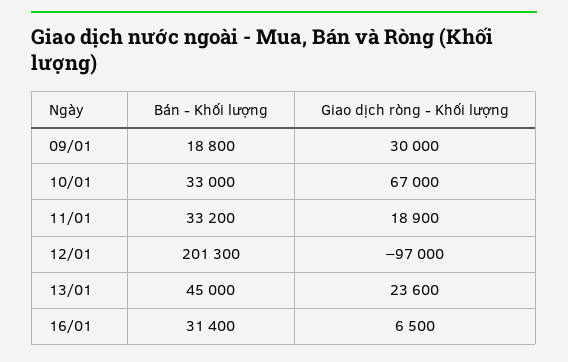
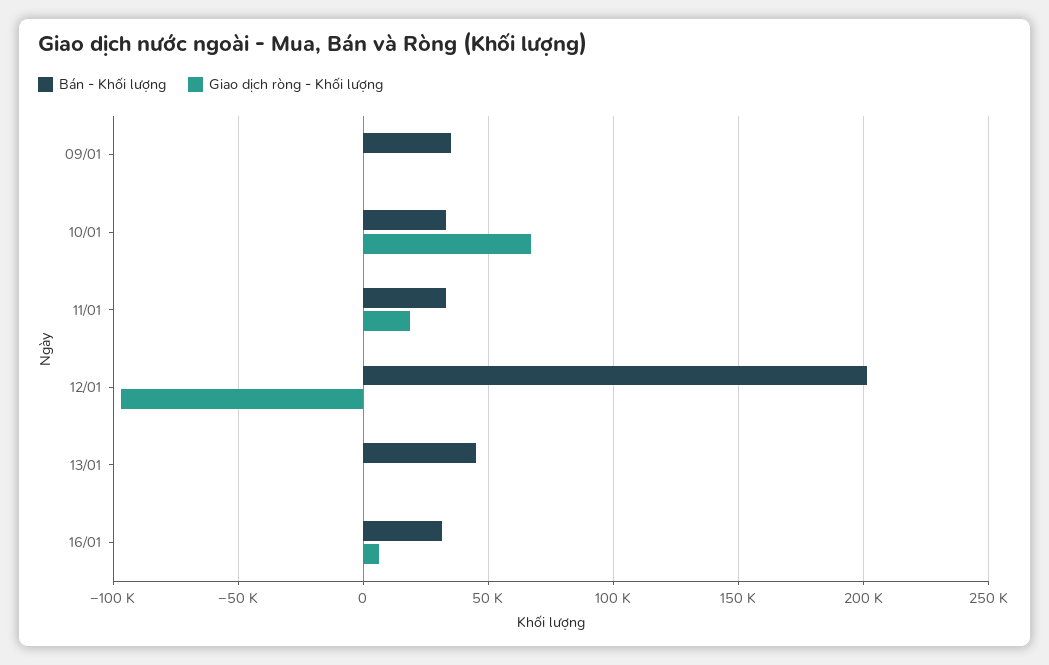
Bán - Khối lượng, 09/01: 18800 -> 35000
Giao dịch ròng - Khối lượng, 09/01: 30000 -> 0
Giao dịch ròng - Khối lượng, 13/01: 23600 -> 0

